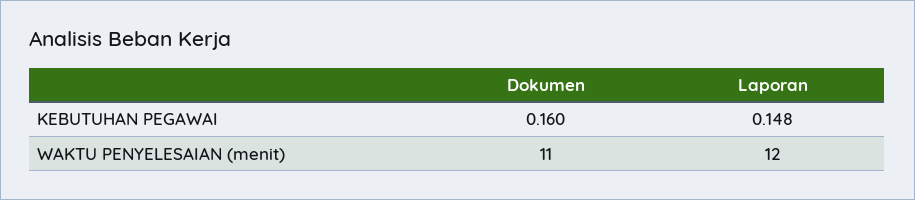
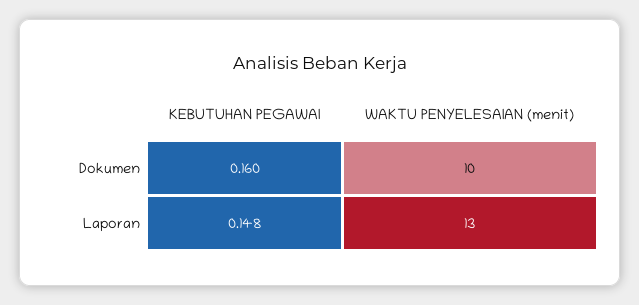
Dokumen, WAKTU PENYELESAIAN (menit): 11 -> 10
Laporan, WAKTU PENYELESAIAN (menit): 12 -> 13

